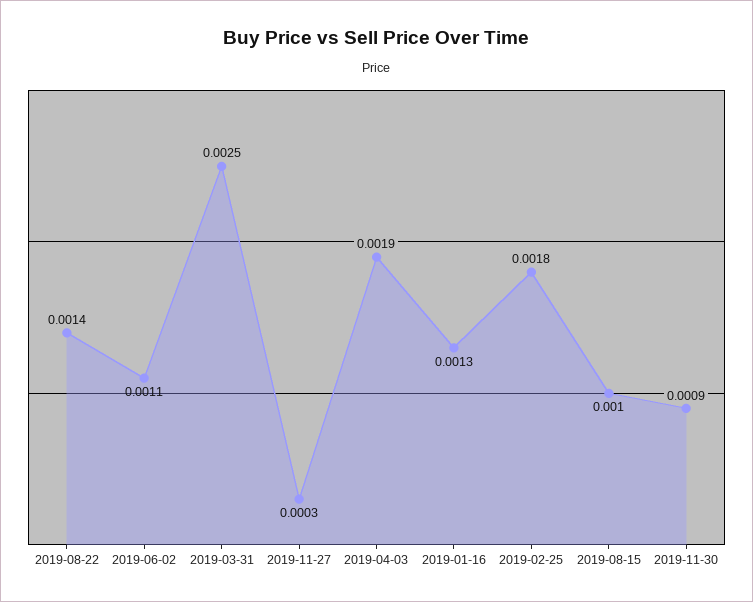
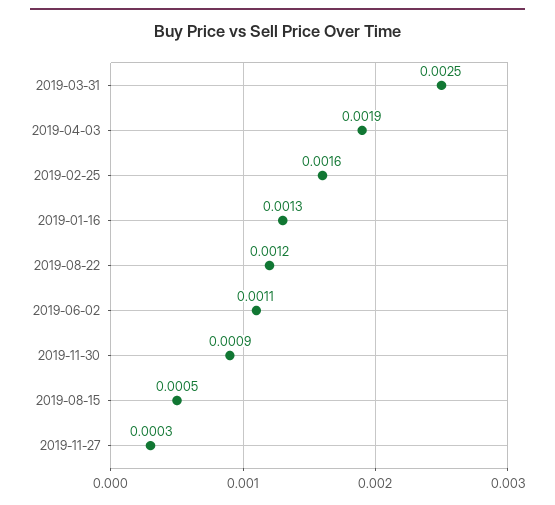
2019-08-22: 0.0014 -> 0.0012
2019-02-25: 0.0018 -> 0.0016
2019-08-15: 0.001 -> 0.0005

